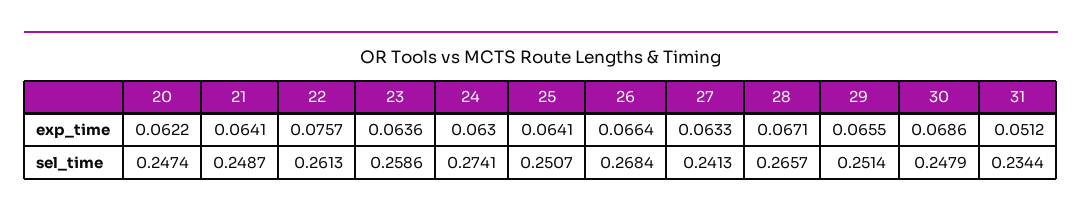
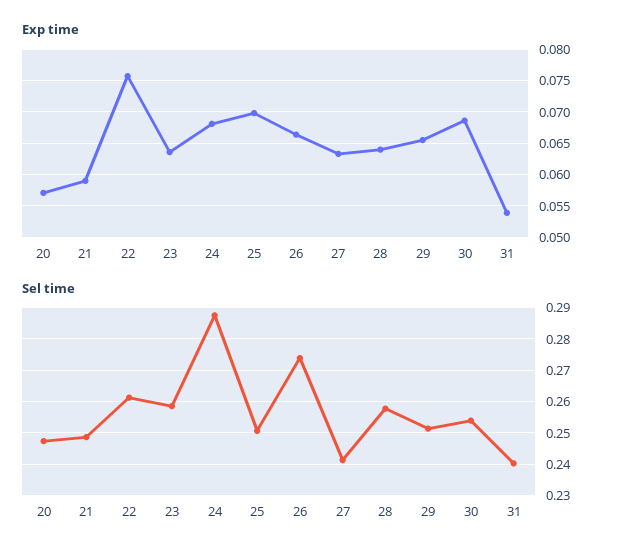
exp_time, 20: 0.0622 -> 0.057
exp_time, 21: 0.0641 -> 0.059
exp_time, 24: 0.063 -> 0.068
exp_time, 25: 0.0641 -> 0.07
exp_time, 28: 0.0671 -> 0.064
exp_time, 31: 0.0512 -> 0.054
sel_time, 24: 0.2741 -> 0.288
sel_time, 26: 0.2684 -> 0.274
sel_time, 28: 0.2657 -> 0.258
sel_time, 30: 0.2479 -> 0.254
sel_time, 31: 0.2344 -> 0.24

